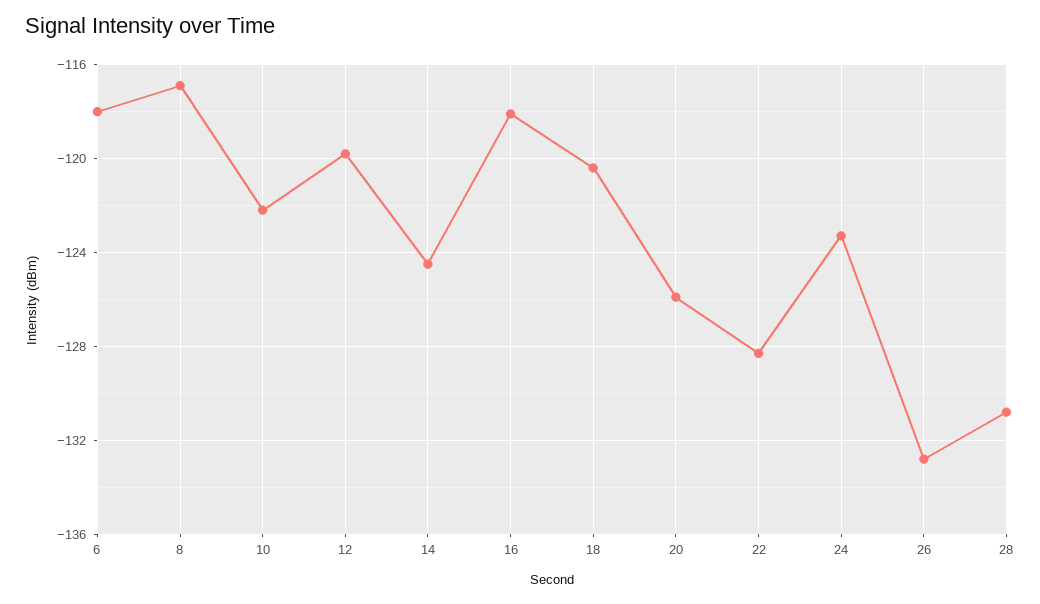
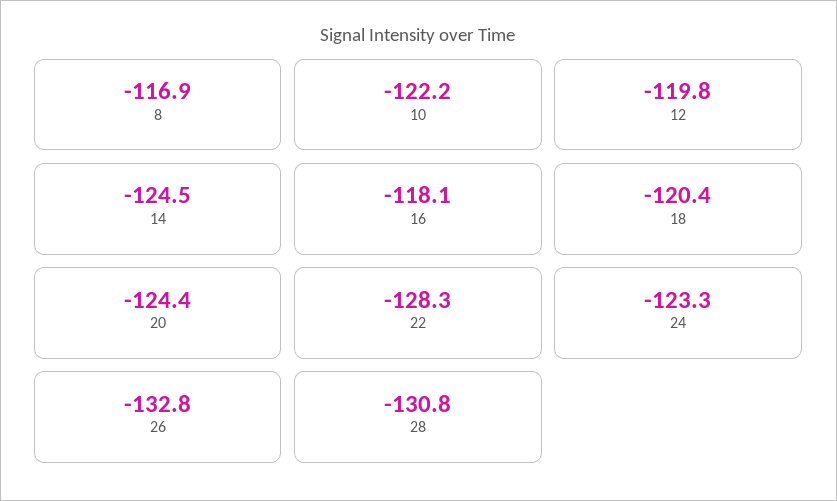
6: -118 -> none
20: -126 -> -124.4

